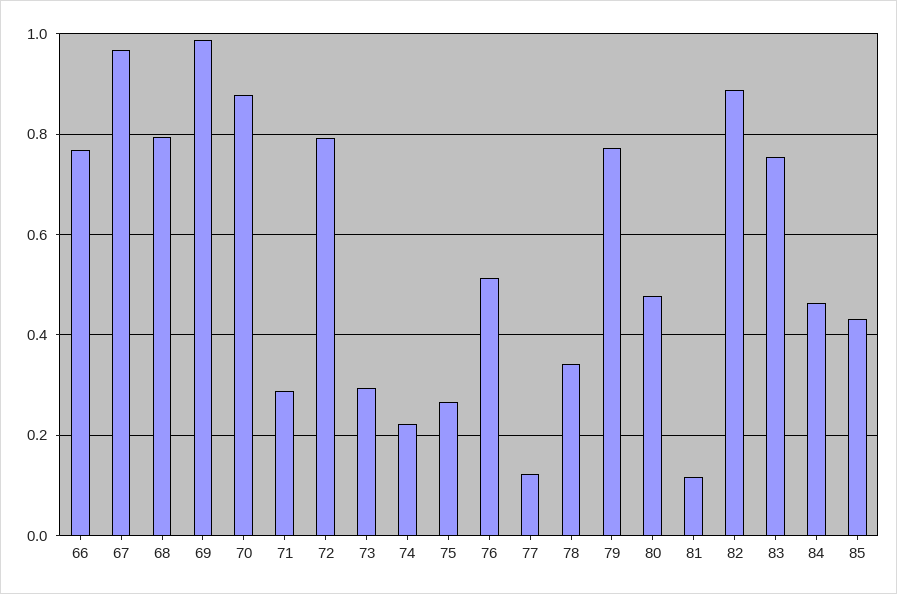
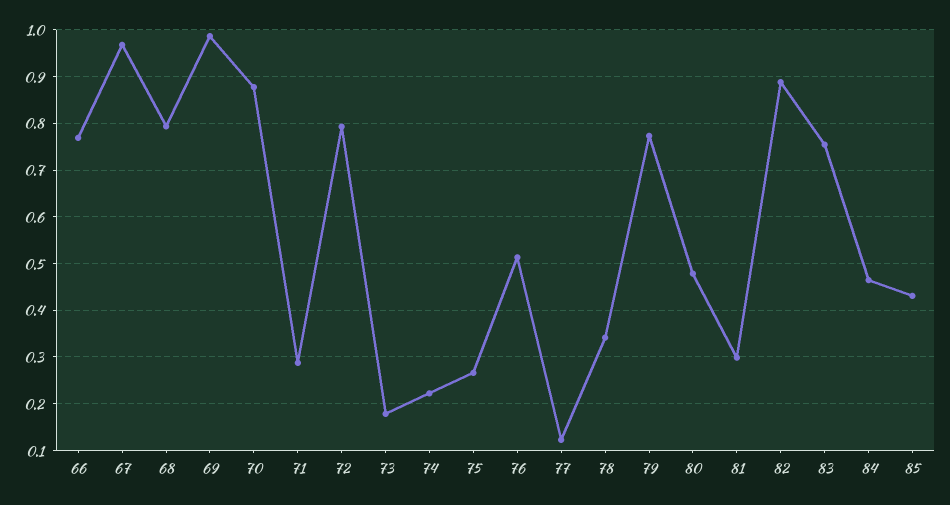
73: 0.3 -> 0.18
81: 0.12 -> 0.3

